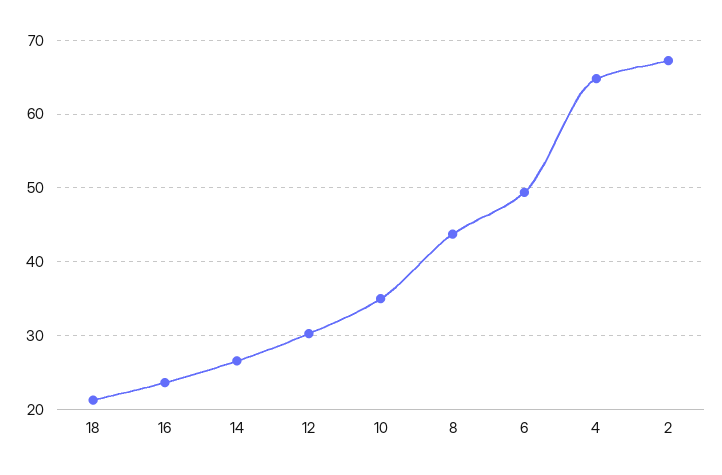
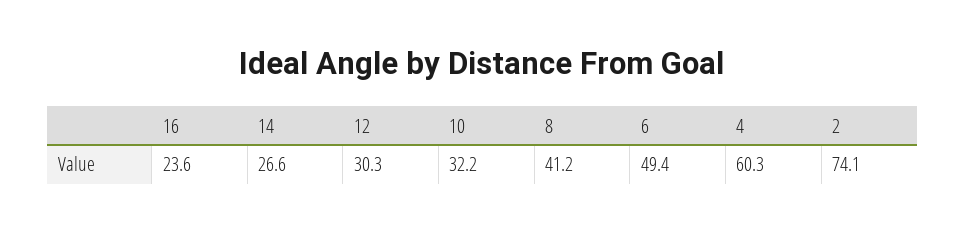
18: 21 -> none
10: 35 -> 32.2
8: 44 -> 41.2
4: 65 -> 60.3
2: 67 -> 74.1

